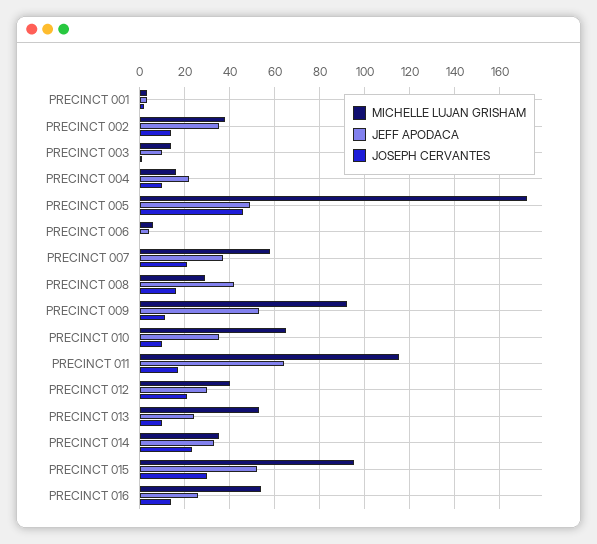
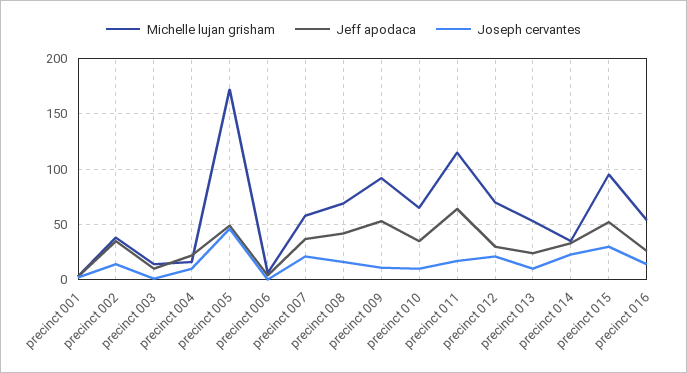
MICHELLE LUJAN GRISHAM, PRECINCT 008: 30 -> 70
MICHELLE LUJAN GRISHAM, PRECINCT 012: 40 -> 70

